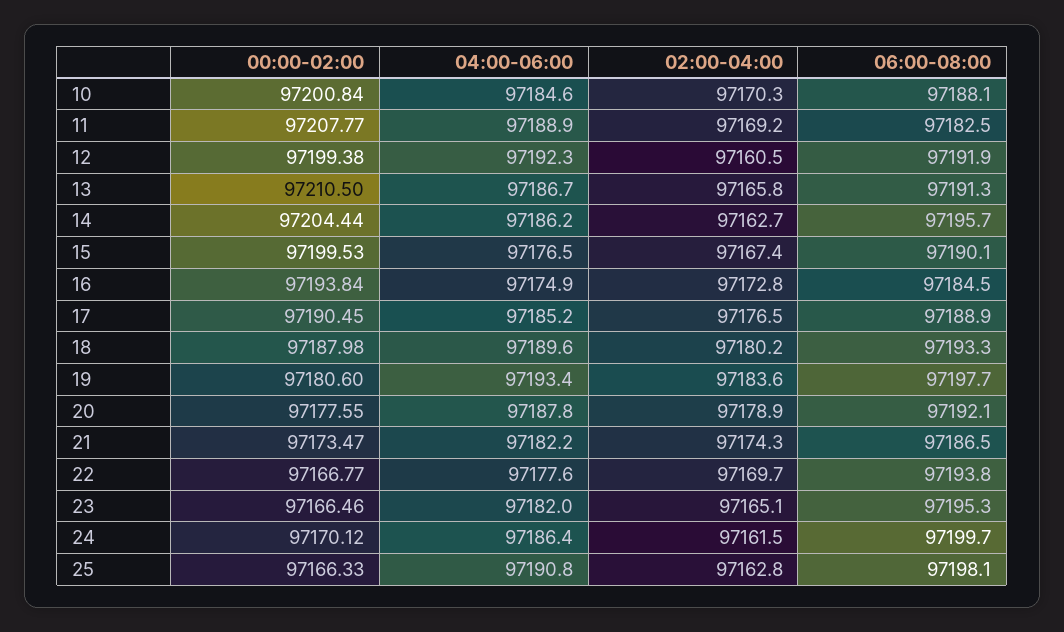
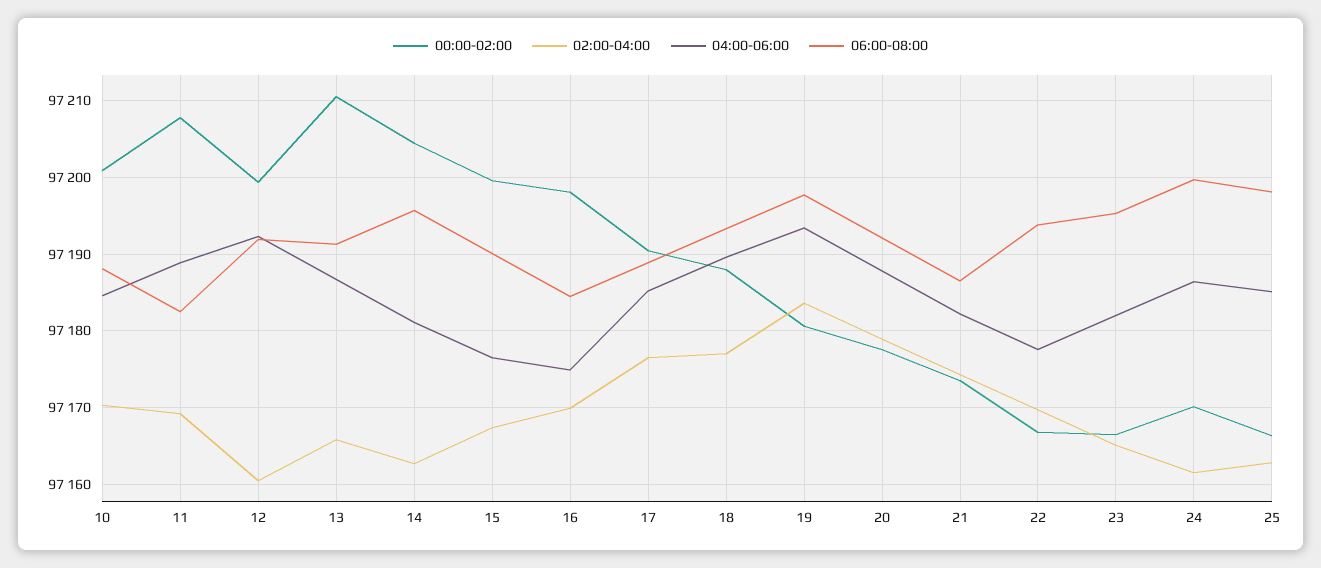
04:00-06:00, 14: 97186.2 -> 97181
00:00-02:00, 16: 97193.84 -> 97198
02:00-04:00, 16: 97172.8 -> 97170
02:00-04:00, 18: 97180.2 -> 97177
04:00-06:00, 25: 97190.8 -> 97185

